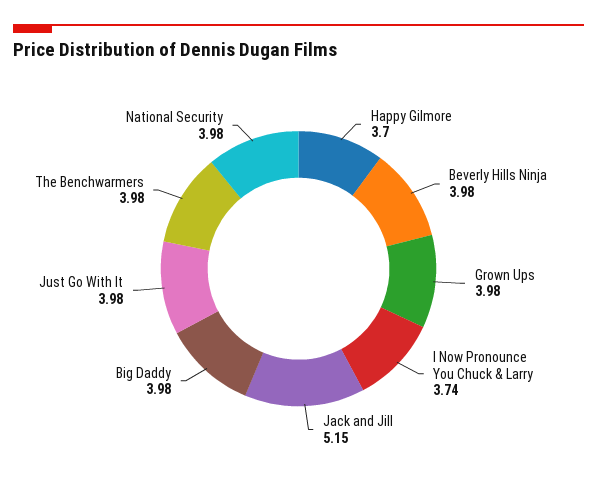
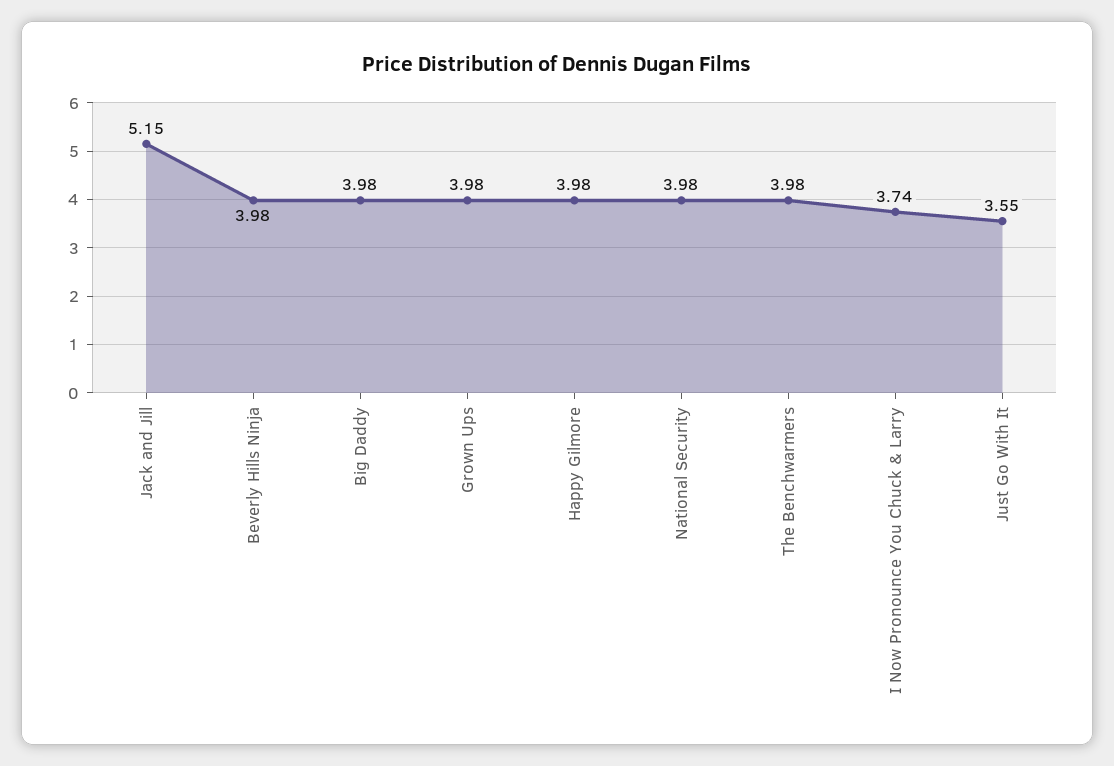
Happy Gilmore: 3.7 -> 3.98
Just Go With It: 3.98 -> 3.55

